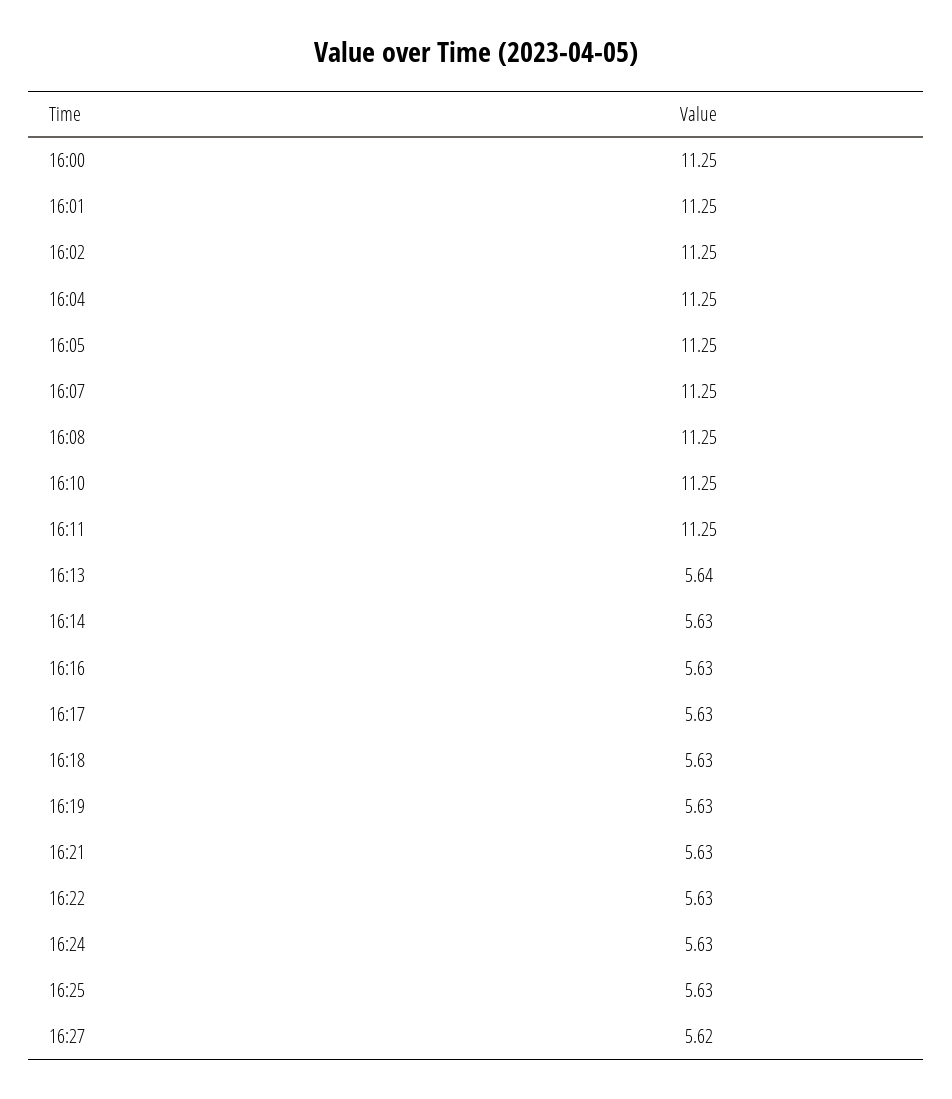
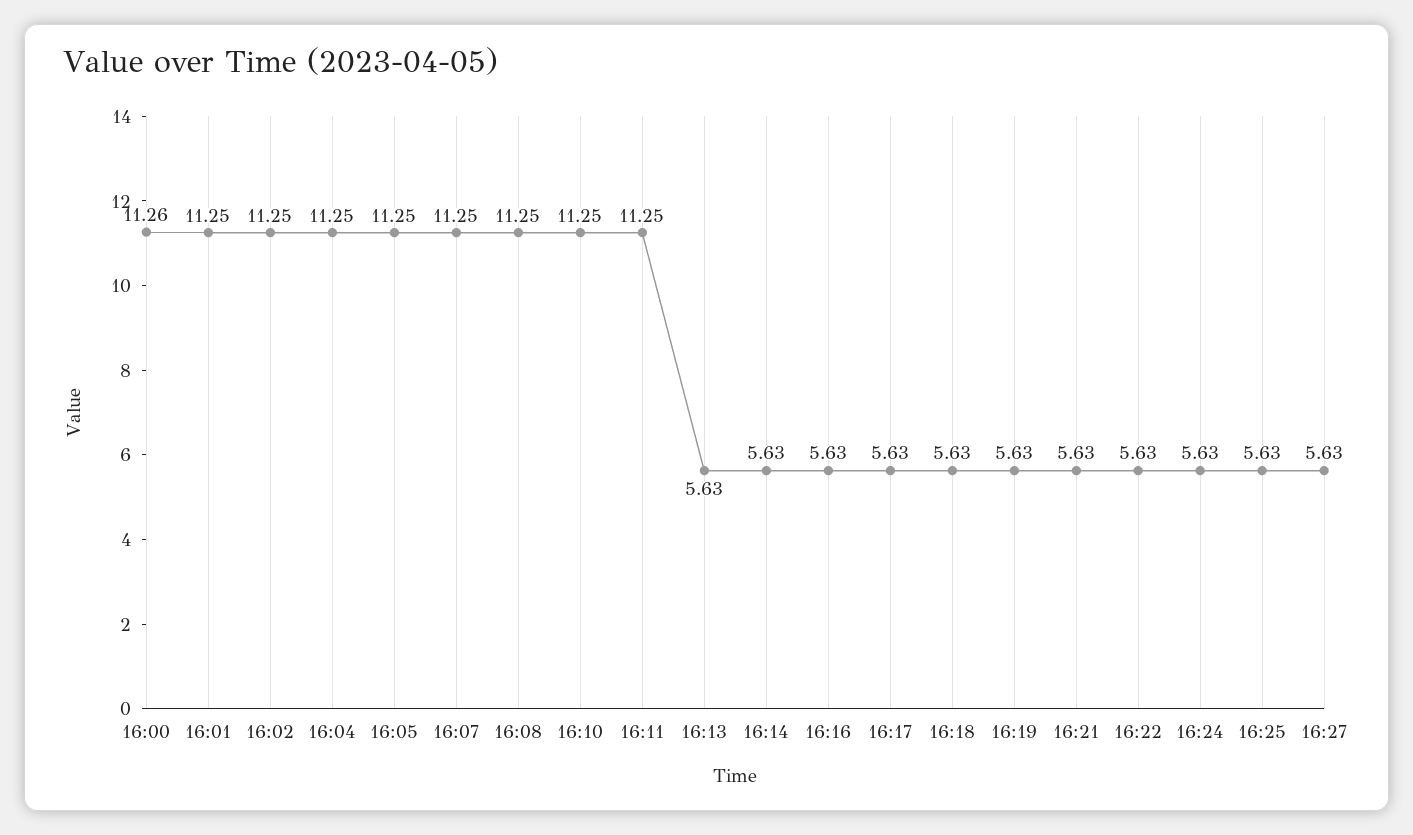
16:00: 11.25 -> 11.26
16:13: 5.64 -> 5.63
16:27: 5.62 -> 5.63

